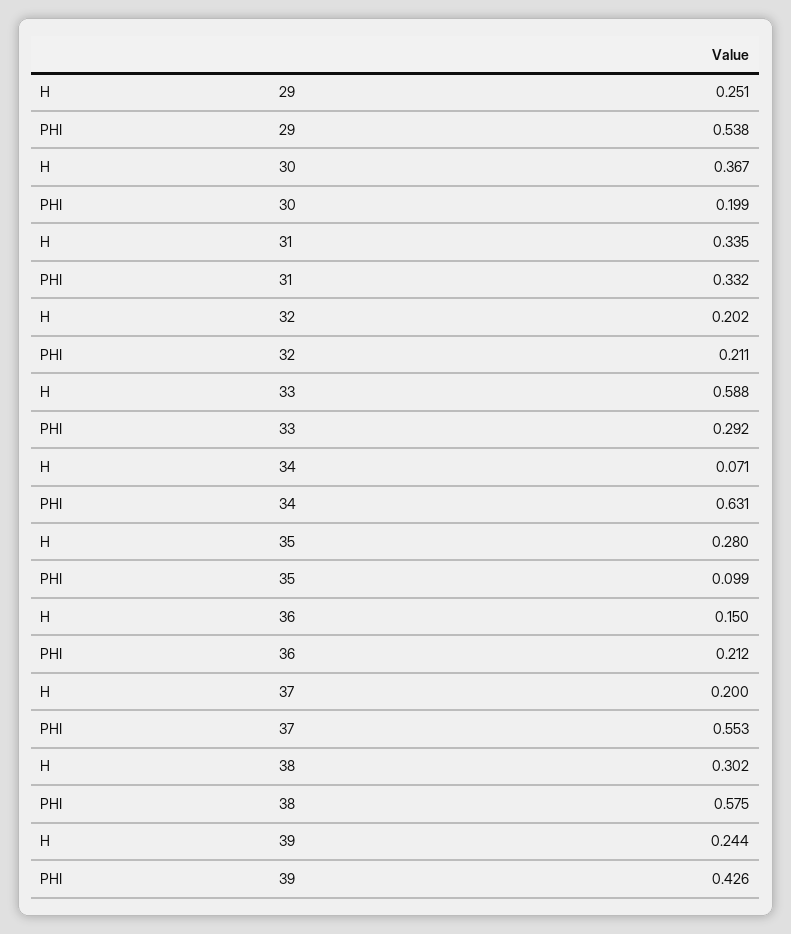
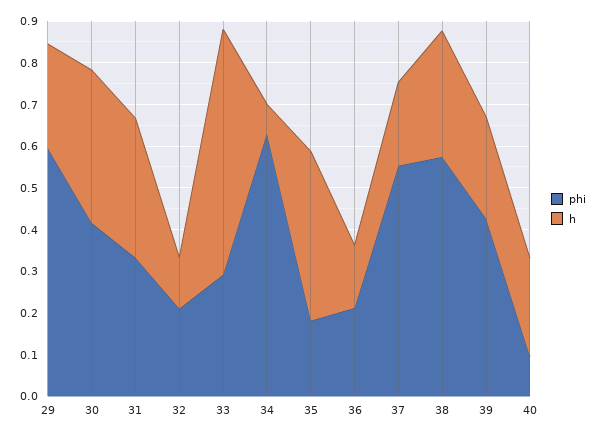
PHI, 29: 0.538 -> 0.6
PHI, 30: 0.199 -> 0.42
H, 32: 0.202 -> 0.12
H, 35: 0.28 -> 0.4
PHI, 35: 0.099 -> 0.18
PHI, 40: none -> 0.1
H, 40: none -> 0.24

